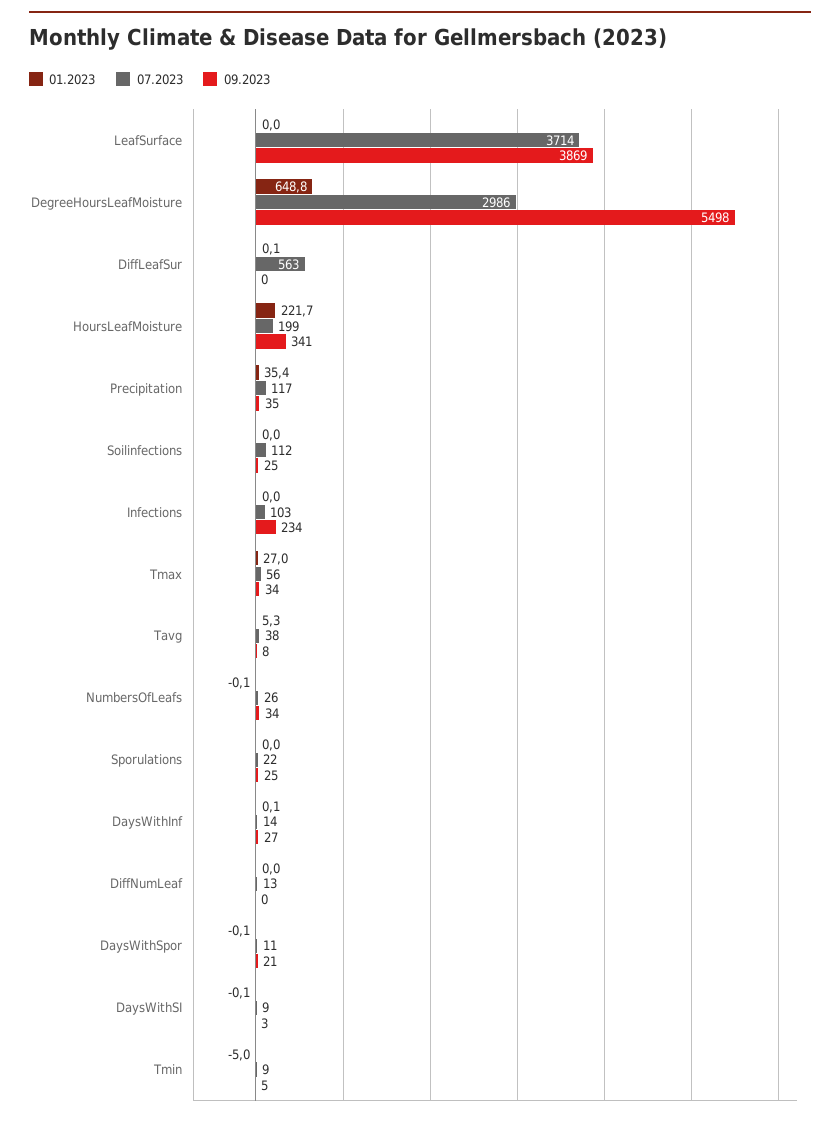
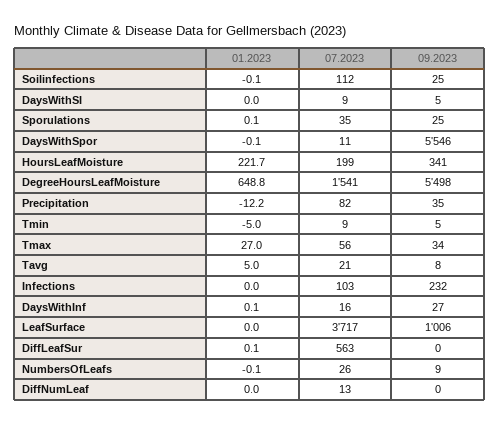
07.2023, LeafSurface: 3714 -> 3717
09.2023, LeafSurface: 3869 -> 1006
07.2023, DegreeHoursLeafMoisture: 2986 -> 1541
01.2023, Precipitation: 35.4 -> -12.2
07.2023, Precipitation: 117 -> 82
01.2023, Soilinfections: 0 -> -0.1
09.2023, Infections: 234 -> 232
01.2023, Tavg: 5.3 -> 5
07.2023, Tavg: 38 -> 21
09.2023, NumbersOfLeafs: 34 -> 9
01.2023, Sporulations: 0 -> 0.1
07.2023, Sporulations: 22 -> 35
07.2023, DaysWithInf: 14 -> 16
09.2023, DaysWithSpor: 21 -> 5546
01.2023, DaysWithSI: -0.1 -> 0
09.2023, DaysWithSI: 3 -> 5

